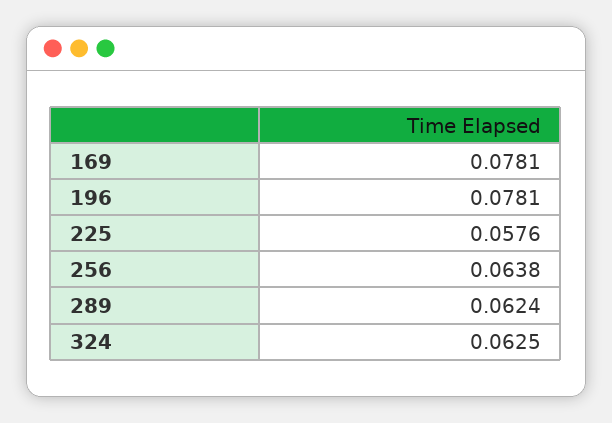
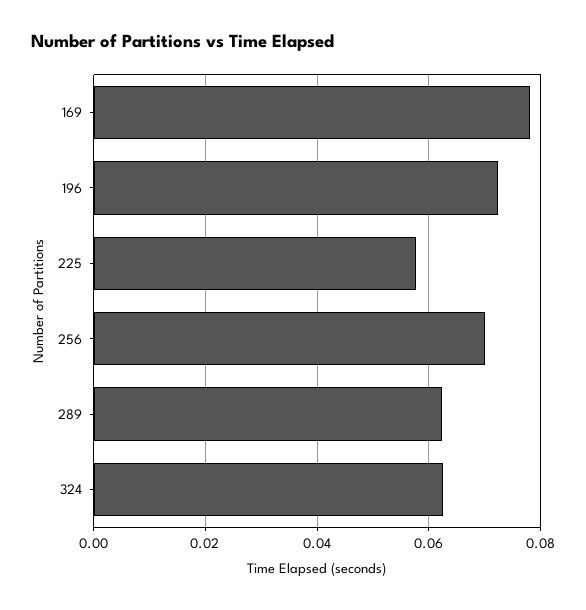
196: 0.0781 -> 0.072
256: 0.0638 -> 0.07

